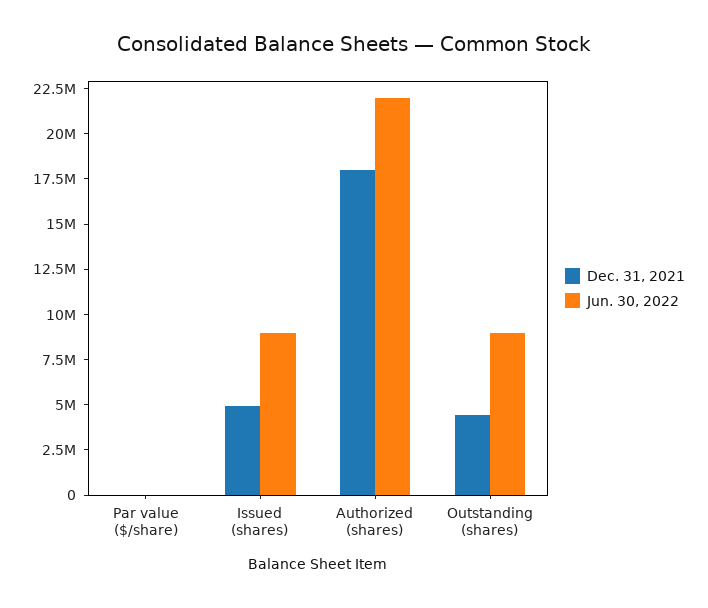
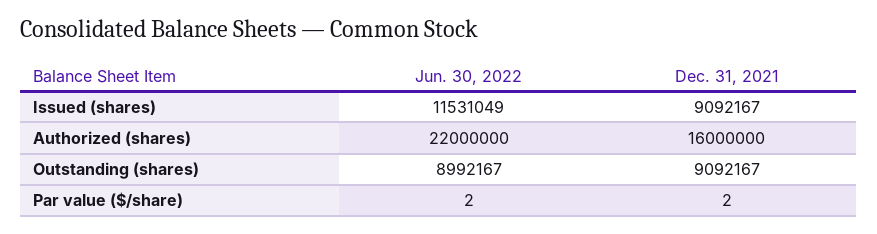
Dec. 31, 2021, Issued (shares): 5000000 -> 9092167
Jun. 30, 2022, Issued (shares): 9000000 -> 11531049
Dec. 31, 2021, Authorized (shares): 18000000 -> 16000000
Dec. 31, 2021, Outstanding (shares): 4500000 -> 9092167

